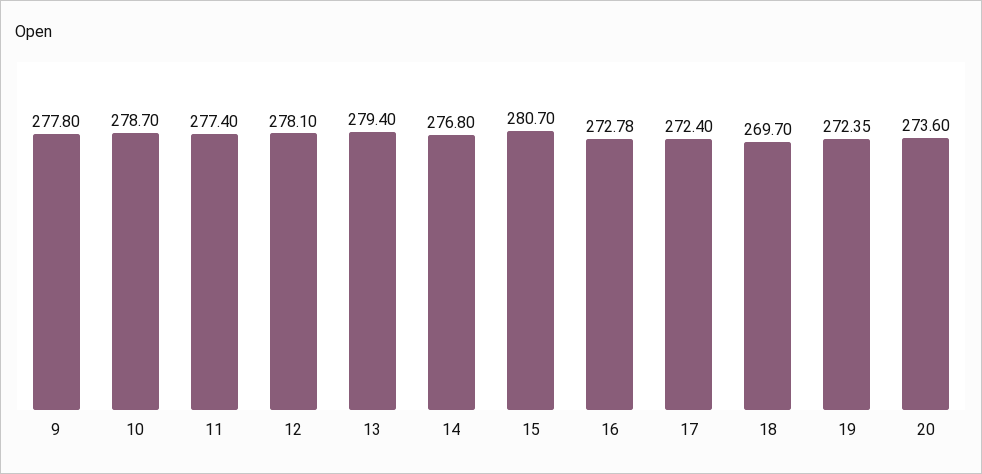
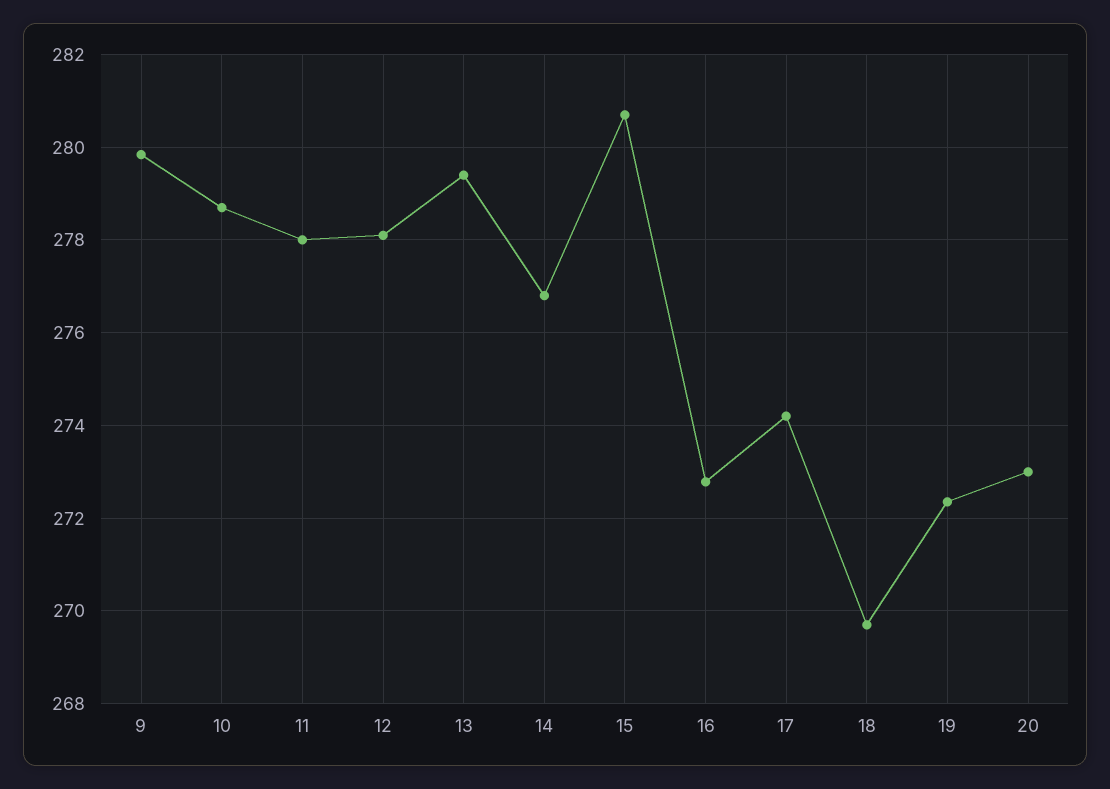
9: 277.8 -> 279.8
11: 277.4 -> 278
17: 272.4 -> 274.2
20: 273.6 -> 273

